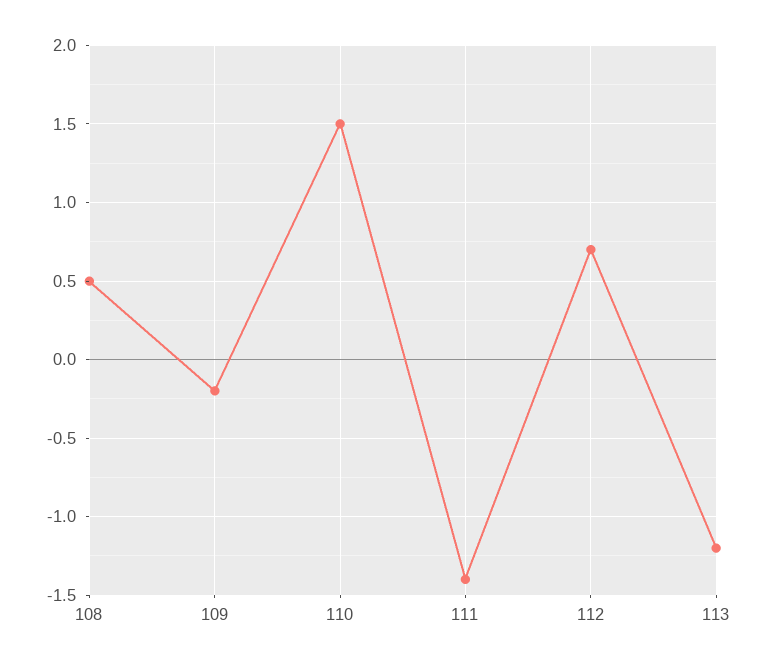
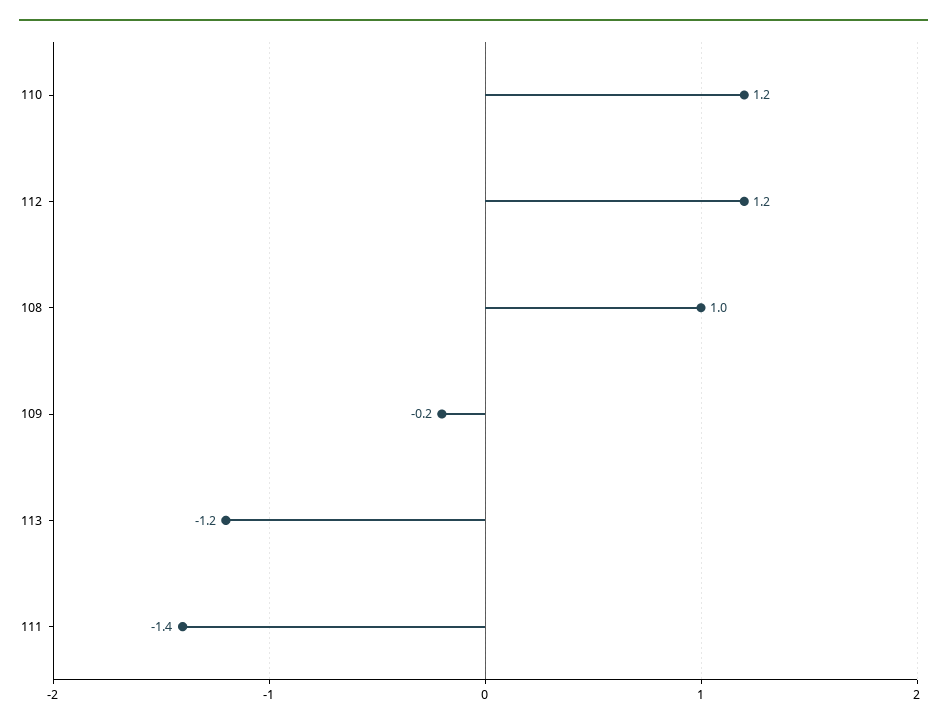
108: 0.5 -> 1
110: 1.5 -> 1.2
112: 0.7 -> 1.2

